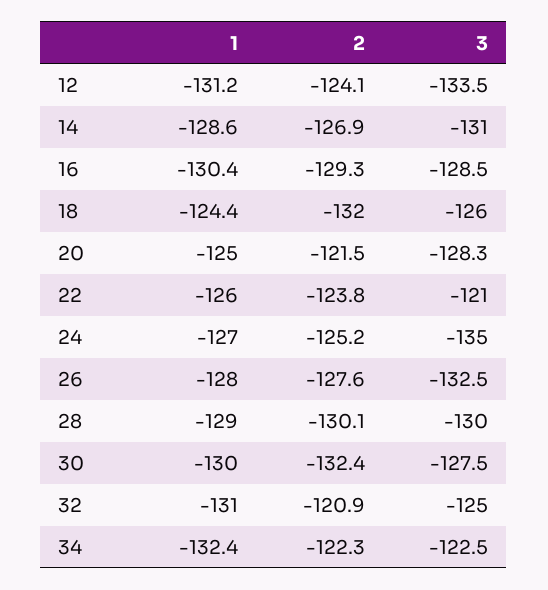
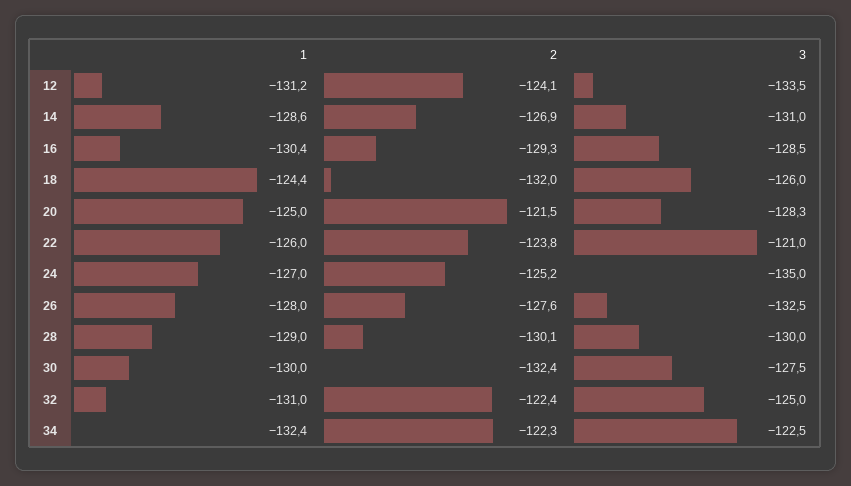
2, 32: -120.9 -> -122.4

